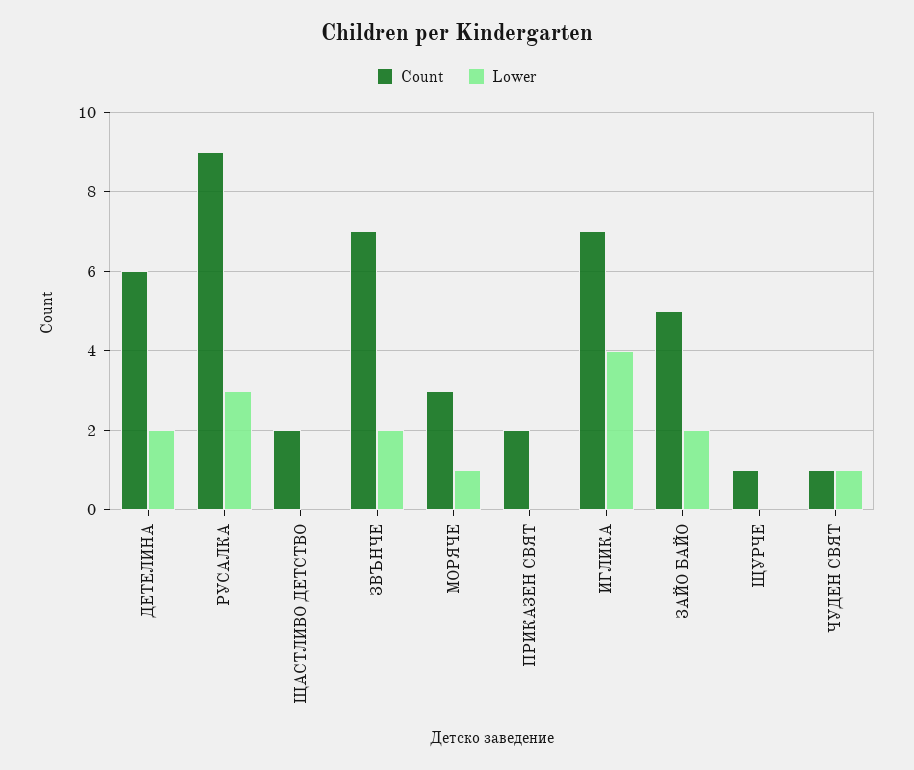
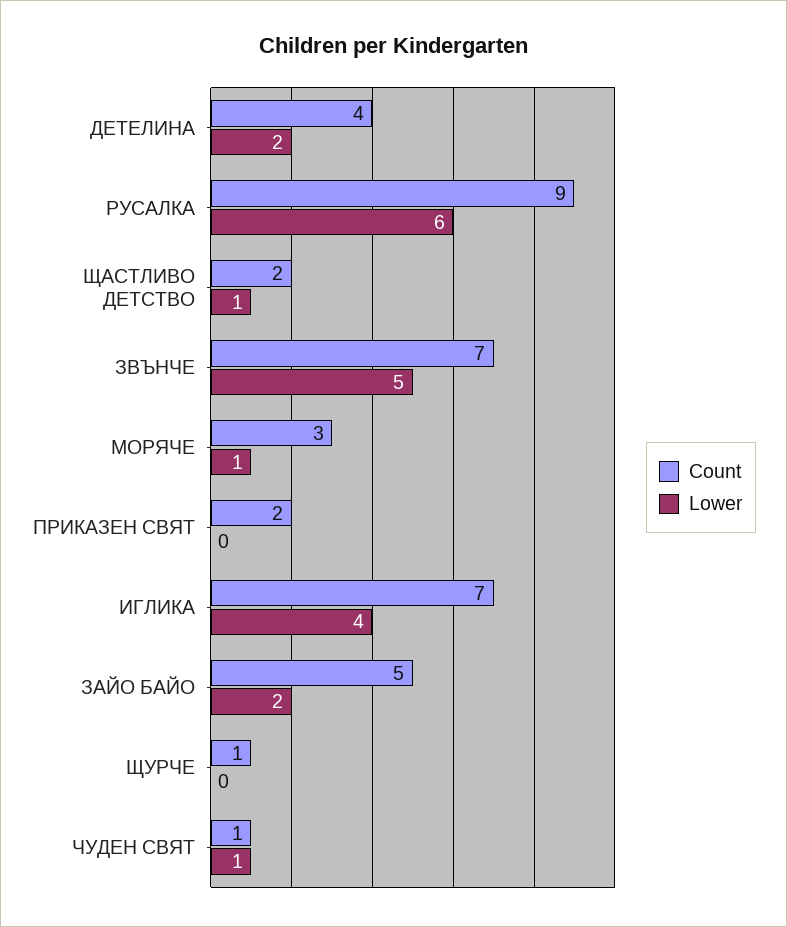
Count, ДЕТЕЛИНА: 6 -> 4
Lower, РУСАЛКА: 3 -> 6
Lower, ЩАСТЛИВО ДЕТСТВО: 0 -> 1
Lower, ЗВЪНЧЕ: 2 -> 5

